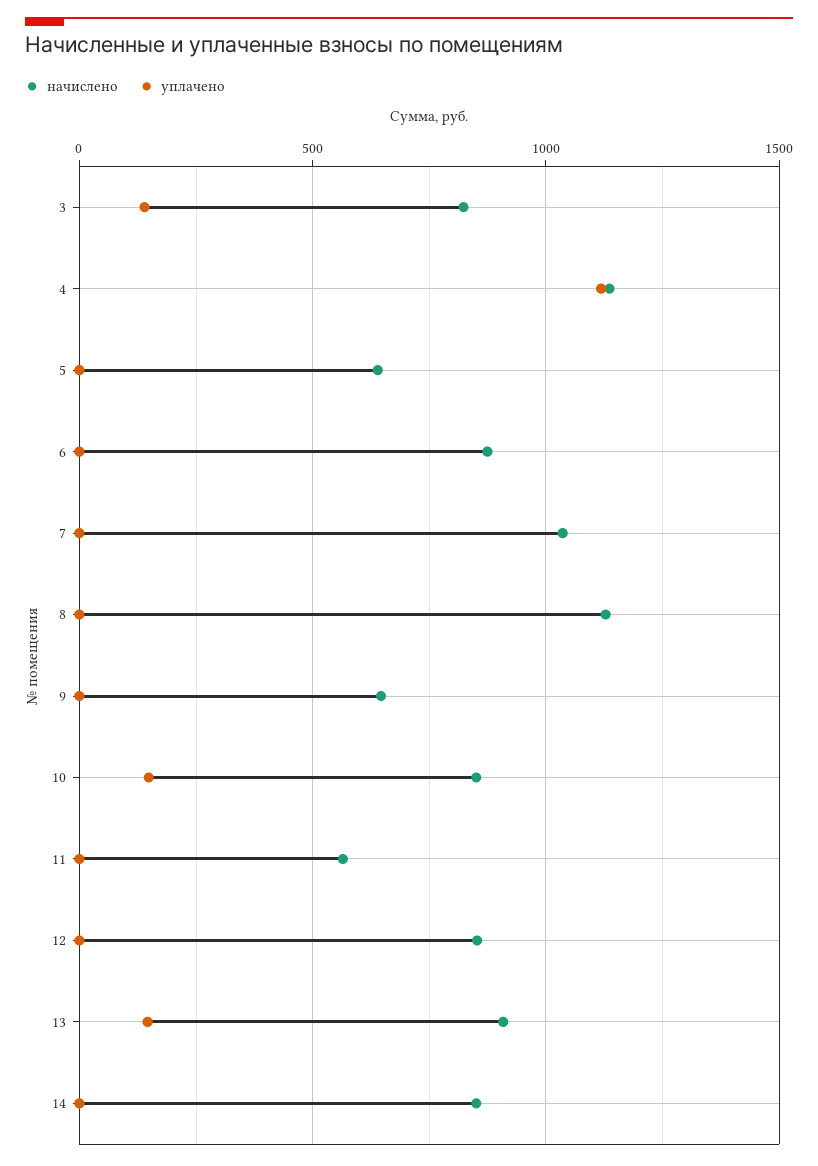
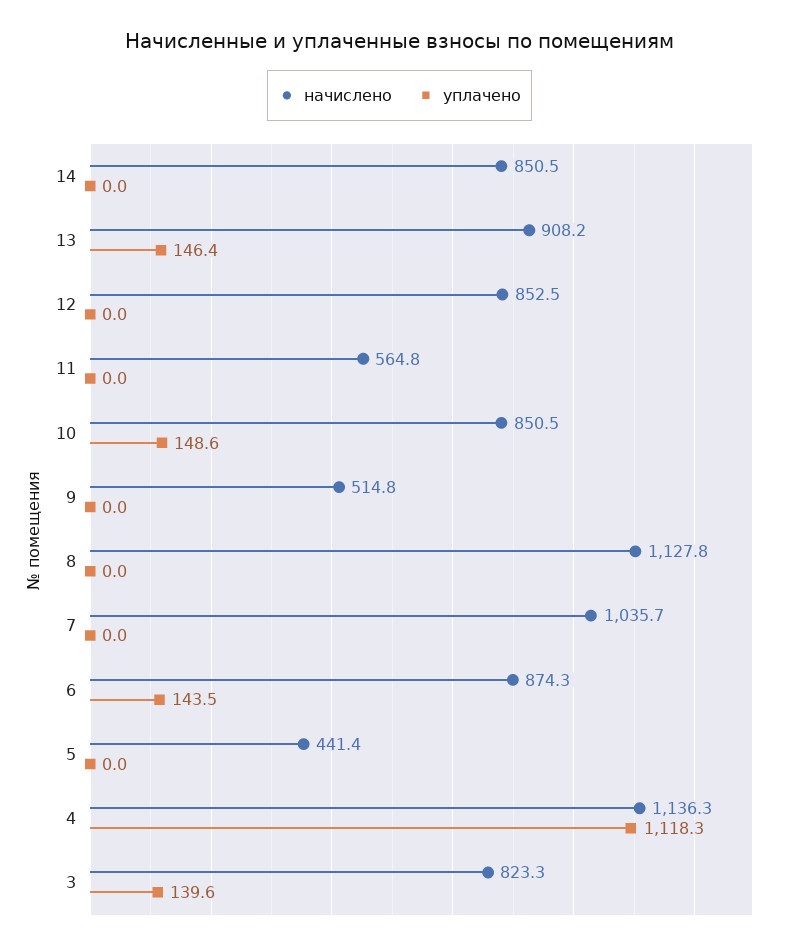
начислено, 5: 650 -> 441.4
уплачено, 6: 0 -> 143.5
начислено, 9: 650 -> 514.8

